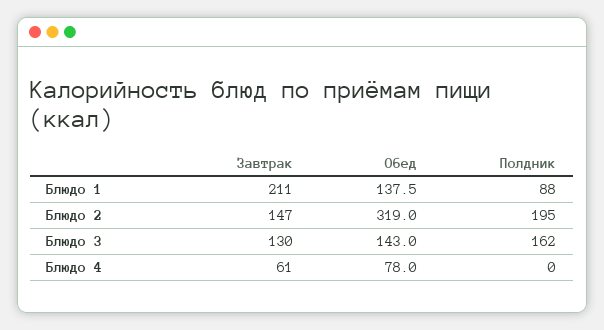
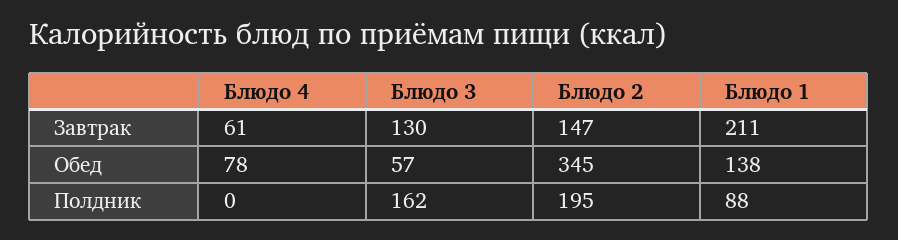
Обед, Блюдо 2: 319 -> 345
Обед, Блюдо 3: 143 -> 57

